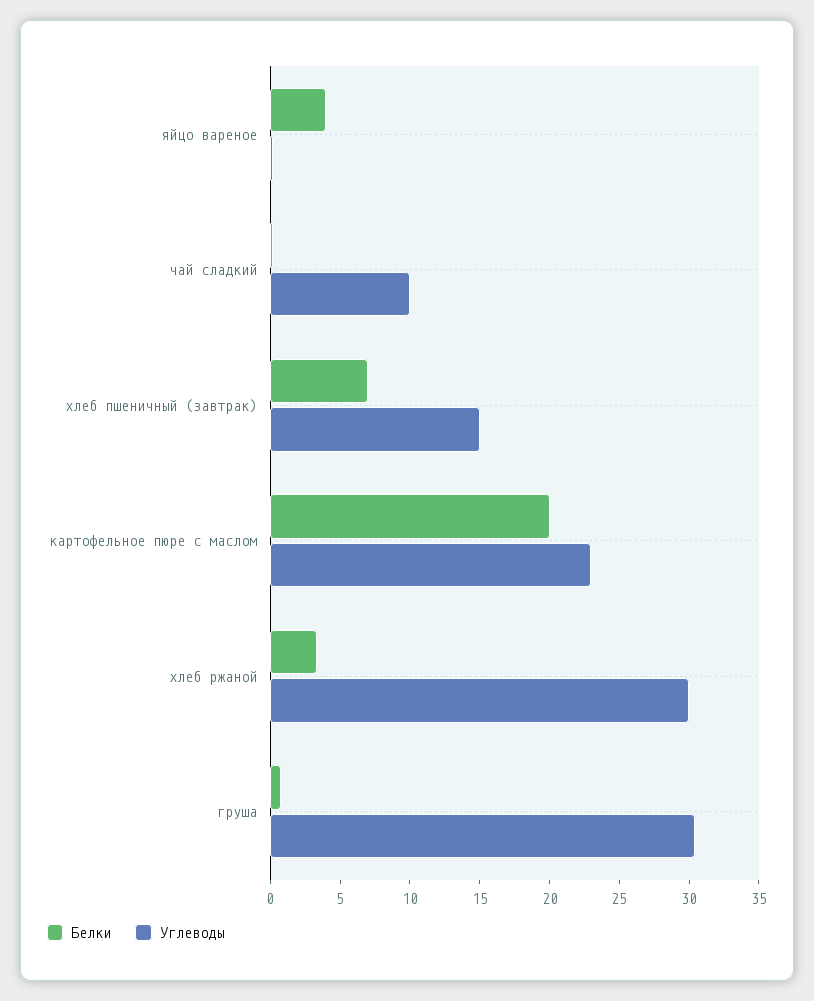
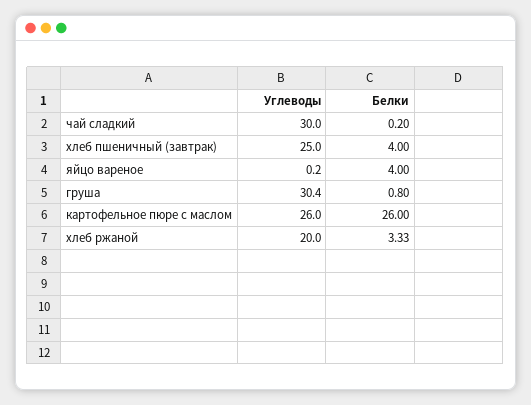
Углеводы, чай сладкий: 10 -> 30
Белки, хлеб пшеничный (завтрак): 7 -> 4
Углеводы, хлеб пшеничный (завтрак): 15 -> 25
Белки, картофельное пюре с маслом: 20 -> 26
Углеводы, картофельное пюре с маслом: 23 -> 26
Углеводы, хлеб ржаной: 30 -> 20

